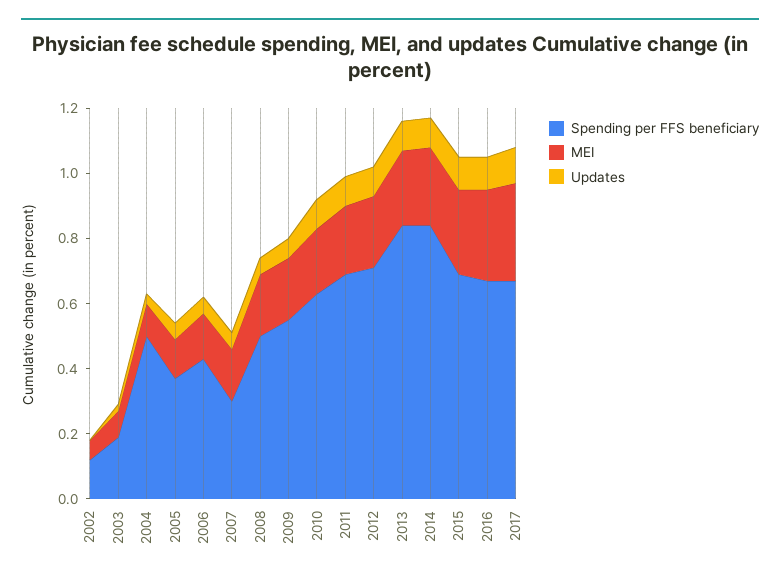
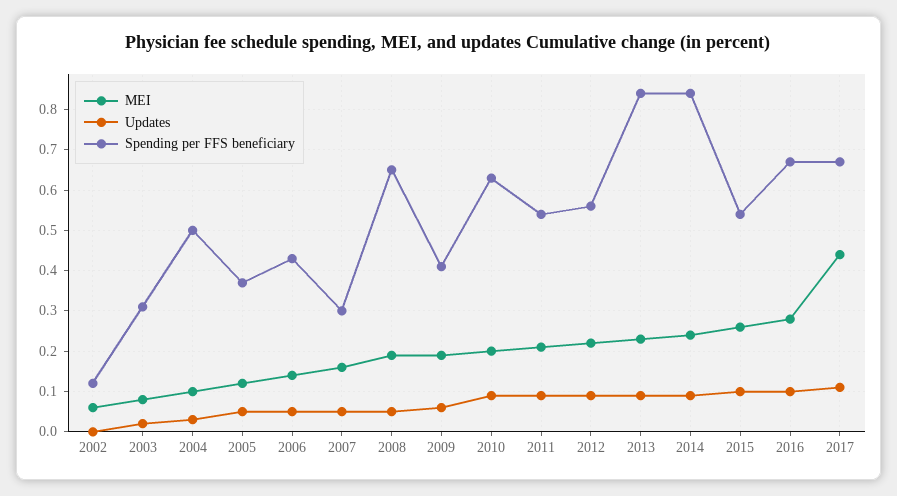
Spending per FFS beneficiary, 2003: 0.2 -> 0.3
Spending per FFS beneficiary, 2008: 0.5 -> 0.65
Spending per FFS beneficiary, 2009: 0.55 -> 0.4
Spending per FFS beneficiary, 2011: 0.7 -> 0.55
Spending per FFS beneficiary, 2012: 0.7 -> 0.55
Spending per FFS beneficiary, 2015: 0.7 -> 0.55
MEI, 2017: 0.3 -> 0.45

